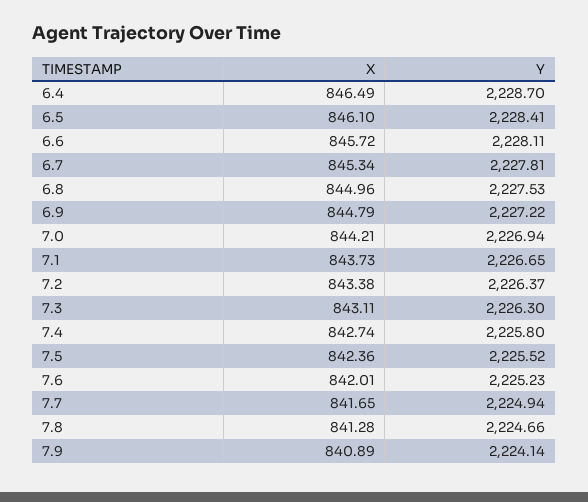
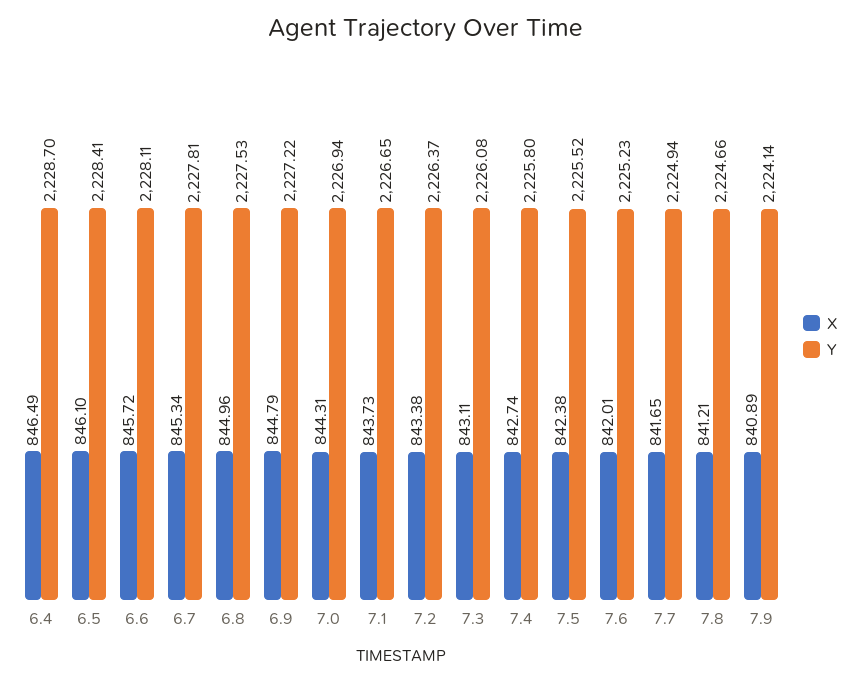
X, 7.0: 844.21 -> 844.31
Y, 7.3: 2226.3 -> 2226.08
X, 7.5: 842.36 -> 842.38
X, 7.8: 841.28 -> 841.21

